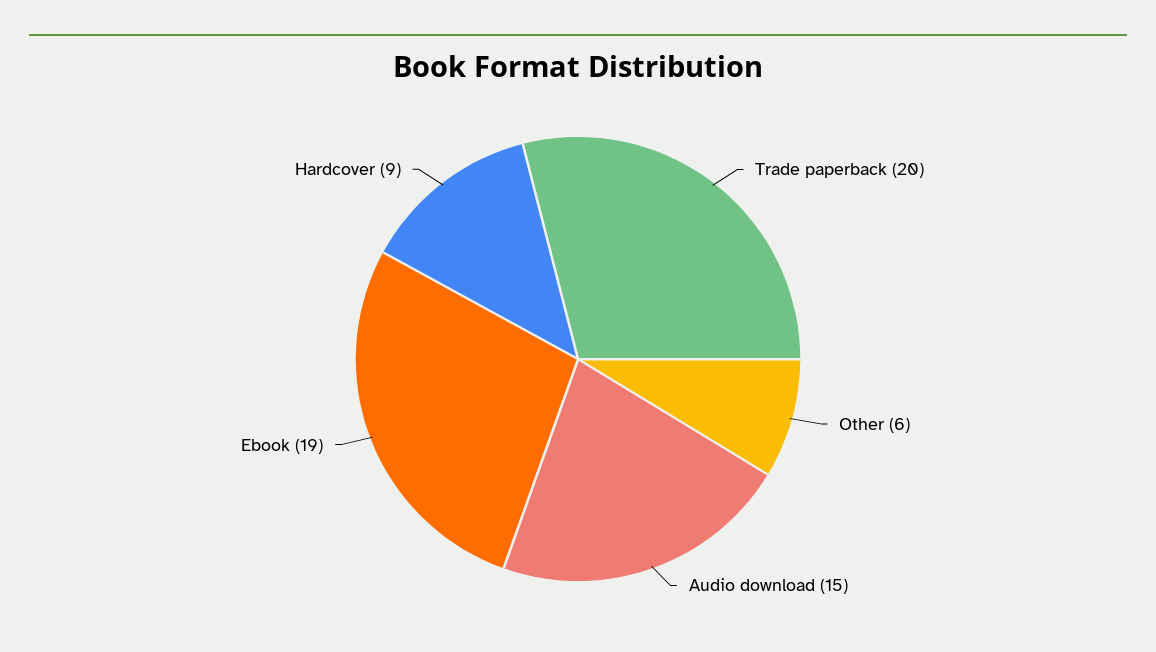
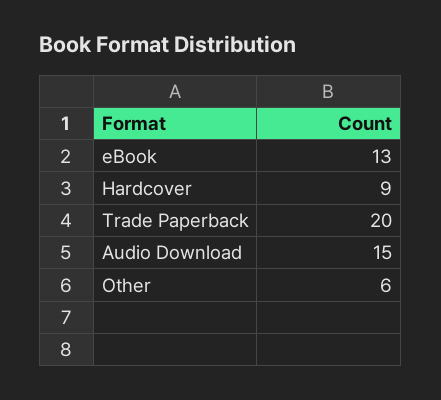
Ebook: 19 -> 13

